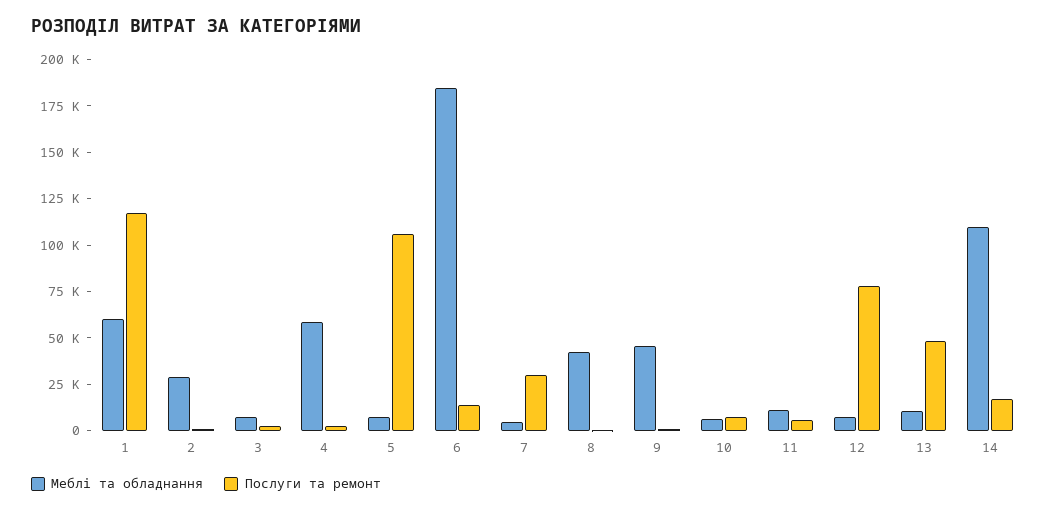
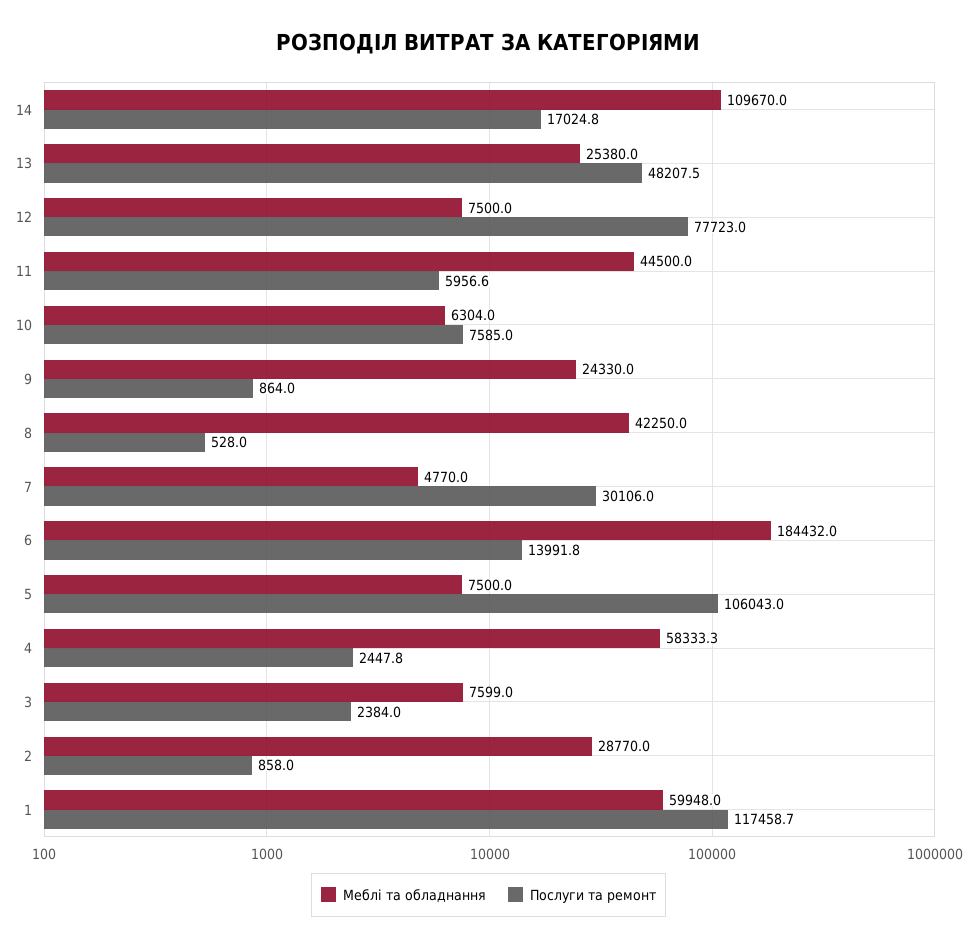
Меблі та обладнання, 9: 45000 -> 24330
Меблі та обладнання, 11: 10000 -> 44500
Меблі та обладнання, 13: 10000 -> 25380

